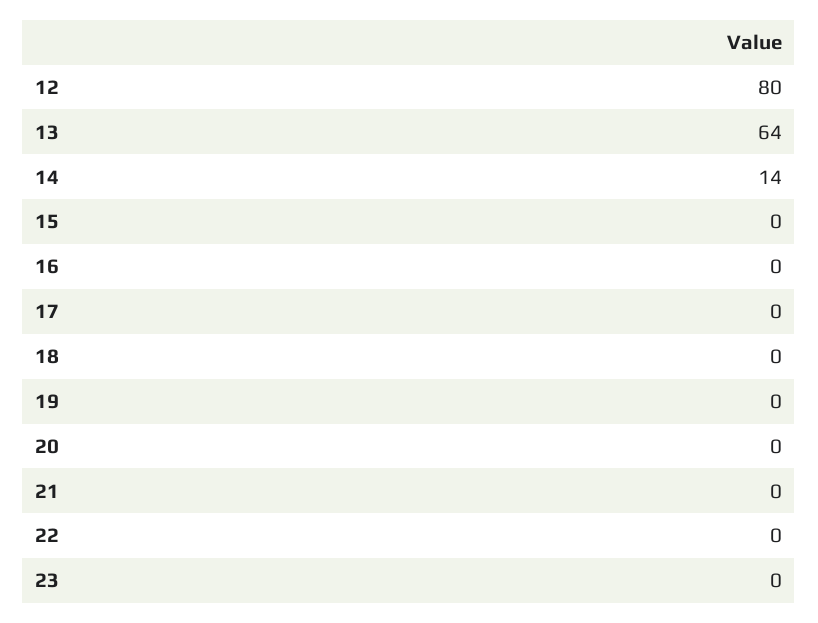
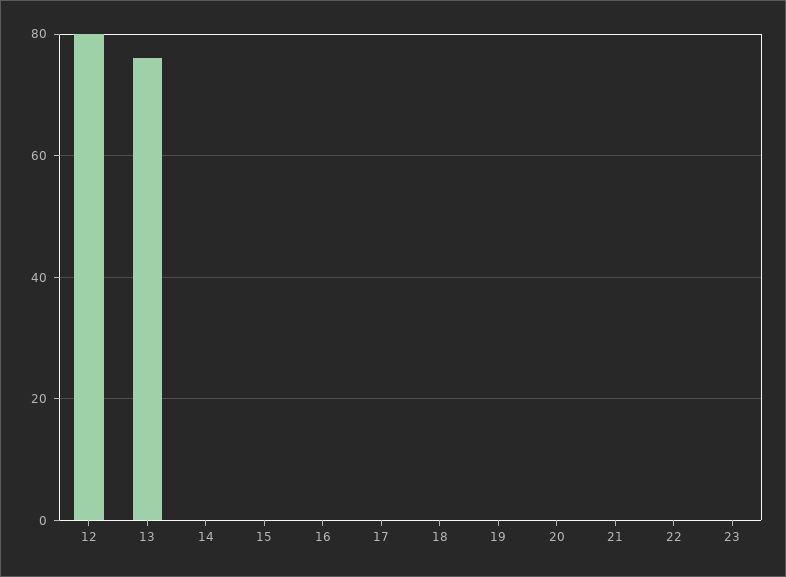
13: 64 -> 75
14: 14 -> 0

